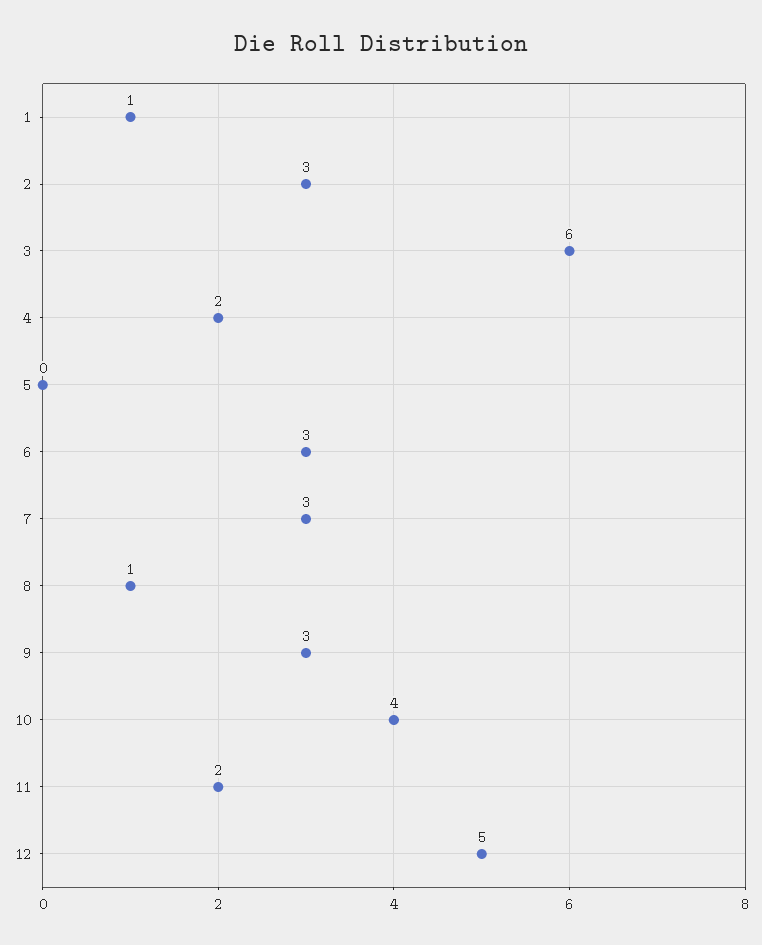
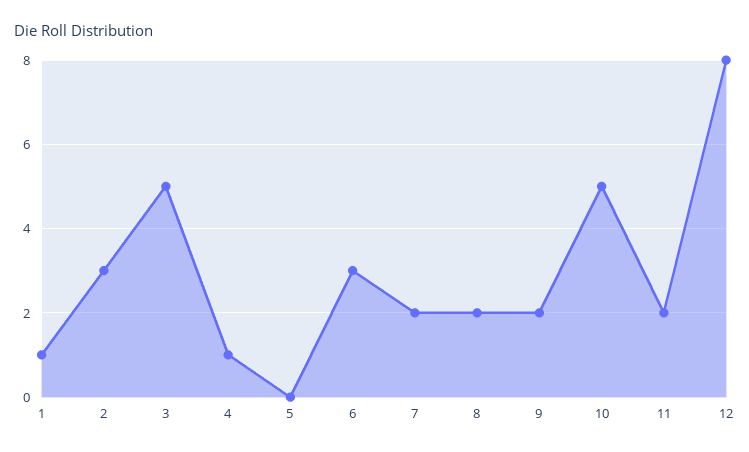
3: 6 -> 5
4: 2 -> 1
7: 3 -> 2
8: 1 -> 2
9: 3 -> 2
10: 4 -> 5
12: 5 -> 8

